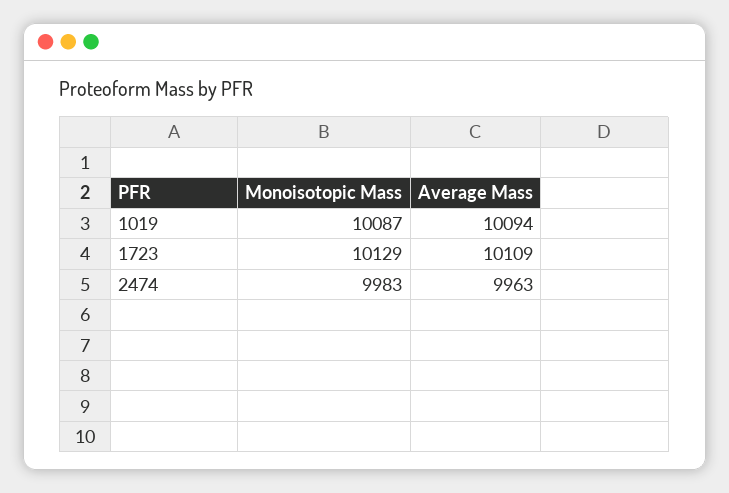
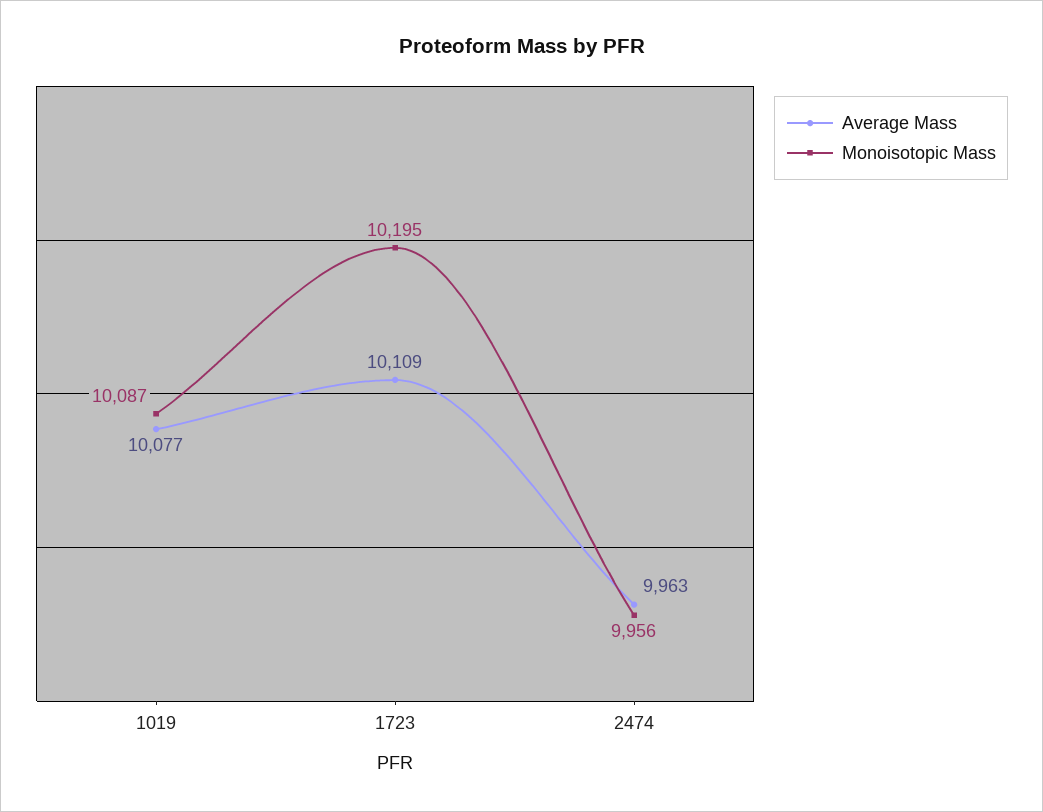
Average Mass, 1019: 10094 -> 10077
Monoisotopic Mass, 1723: 10129 -> 10195
Monoisotopic Mass, 2474: 9983 -> 9956

